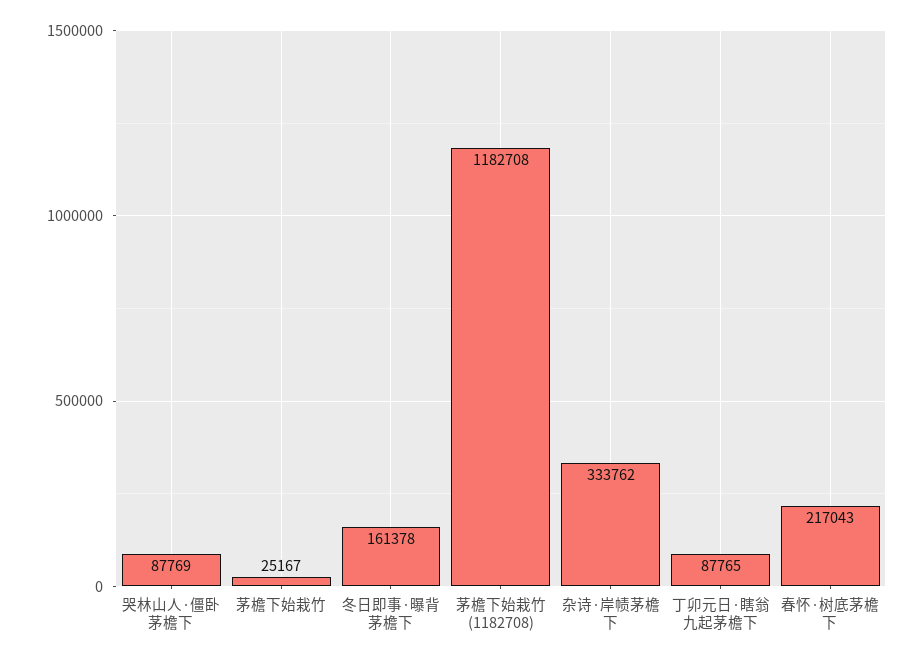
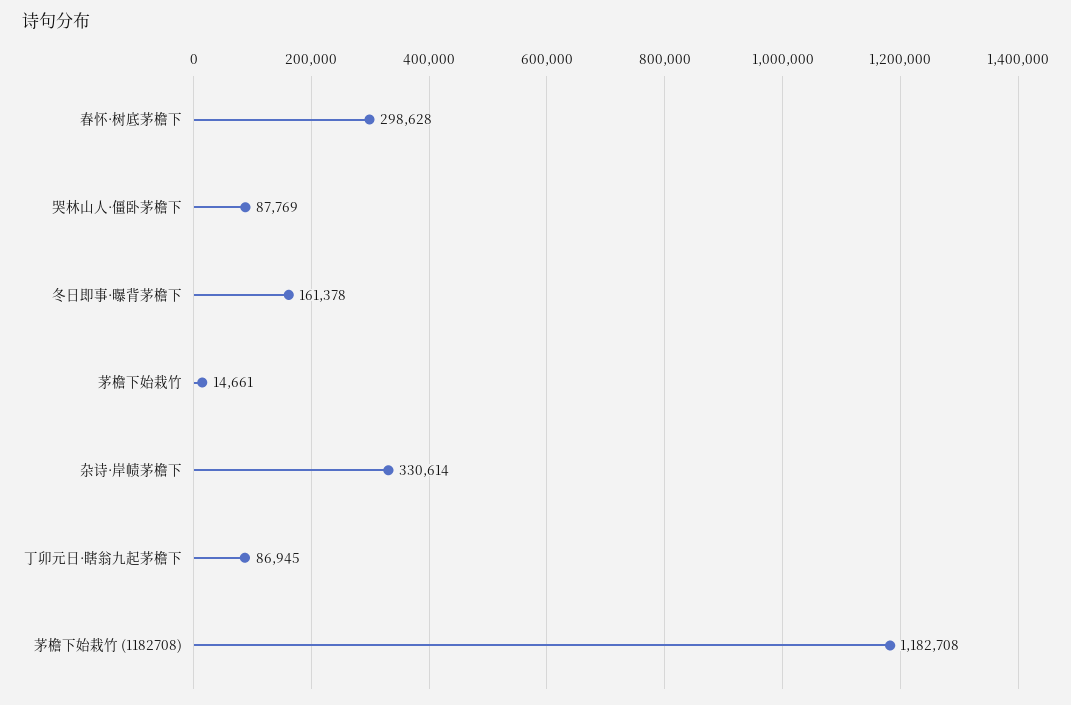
茅檐下始栽竹: 25167 -> 14661
杂诗·岸帻茅檐下: 333762 -> 330614
丁卯元日·瞎翁九起茅檐下: 87765 -> 86945
春怀·树底茅檐下: 217043 -> 298628

